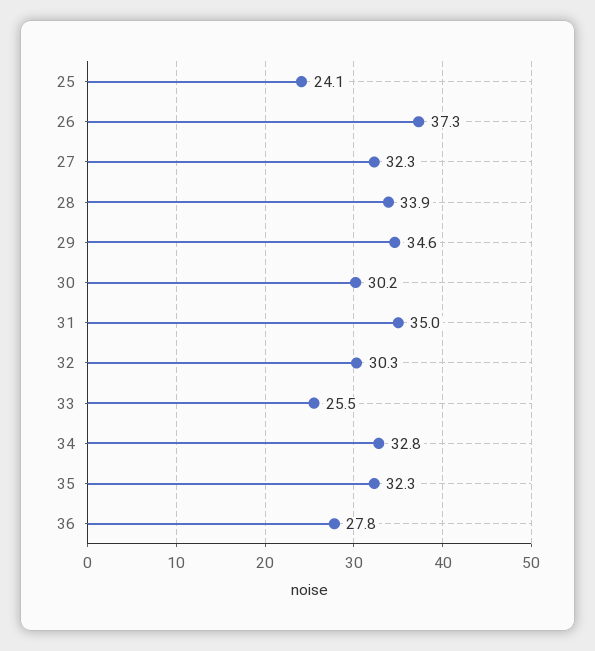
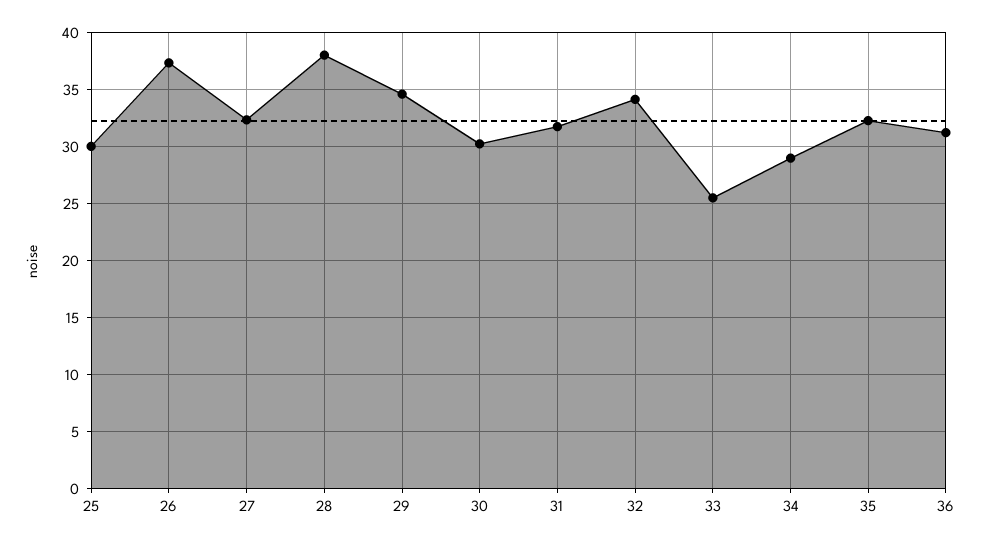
25: 24.1 -> 30
28: 33.9 -> 38
31: 35 -> 32
32: 30.3 -> 34
34: 32.8 -> 29
36: 27.8 -> 31

